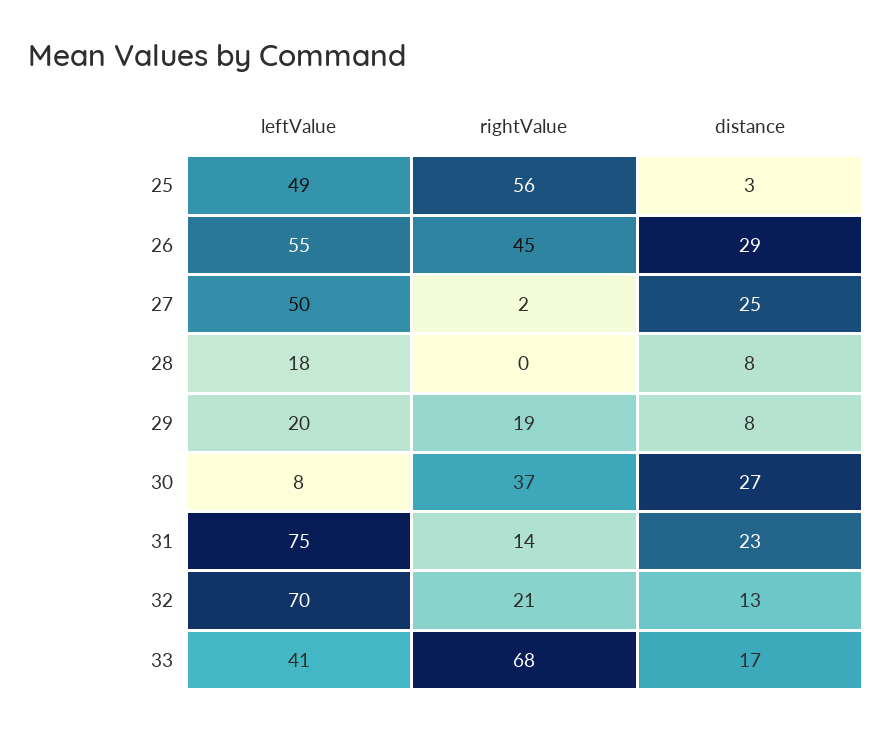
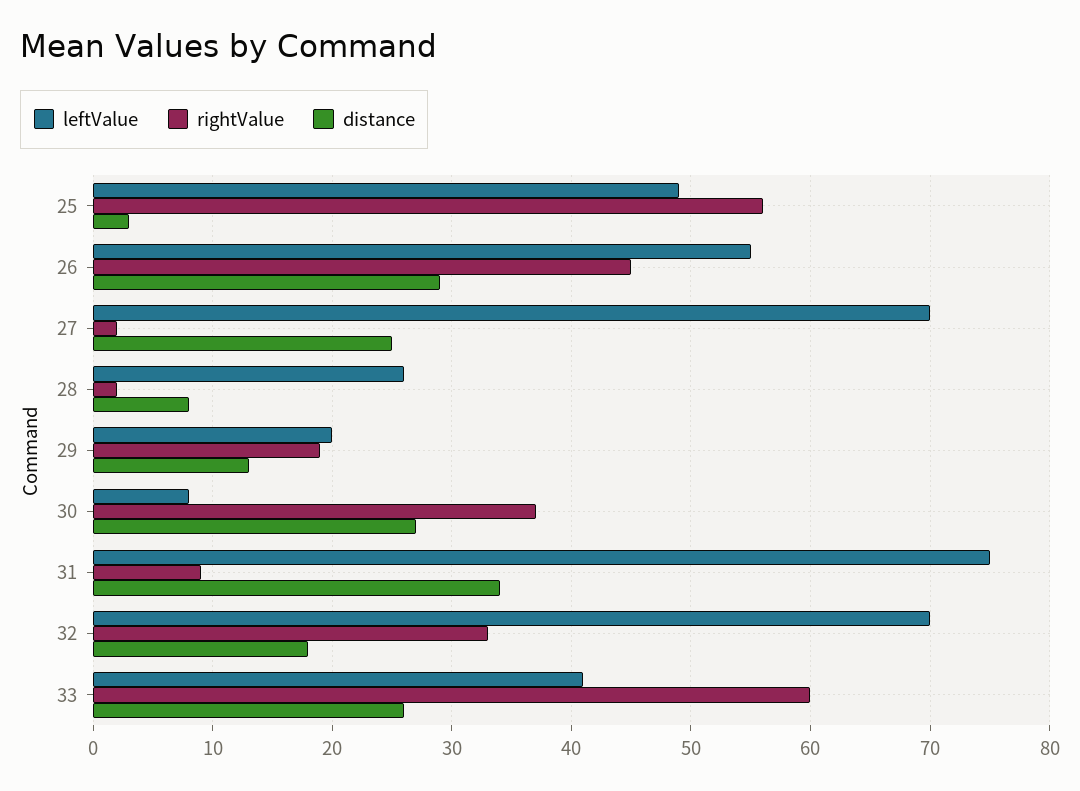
leftValue, 27: 50 -> 70
leftValue, 28: 18 -> 26
rightValue, 28: 0 -> 2
distance, 29: 8 -> 13
rightValue, 31: 14 -> 9
distance, 31: 23 -> 34
rightValue, 32: 21 -> 33
distance, 32: 13 -> 18
rightValue, 33: 68 -> 60
distance, 33: 17 -> 26

